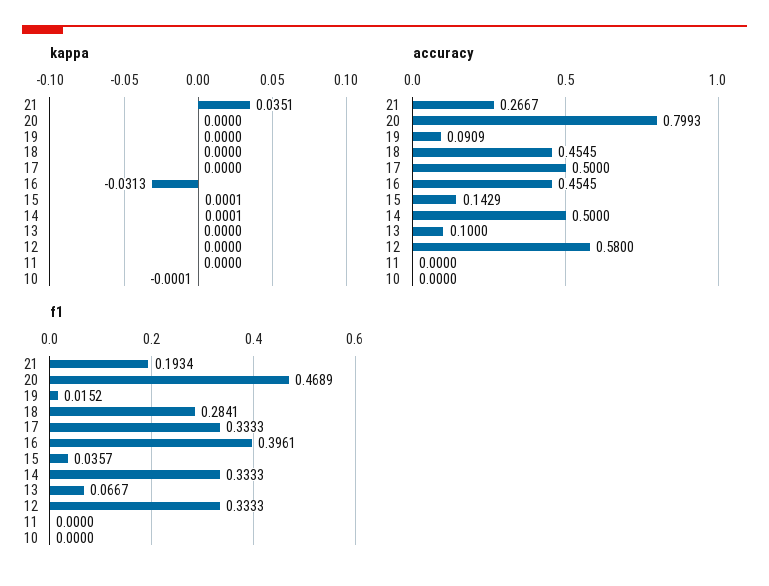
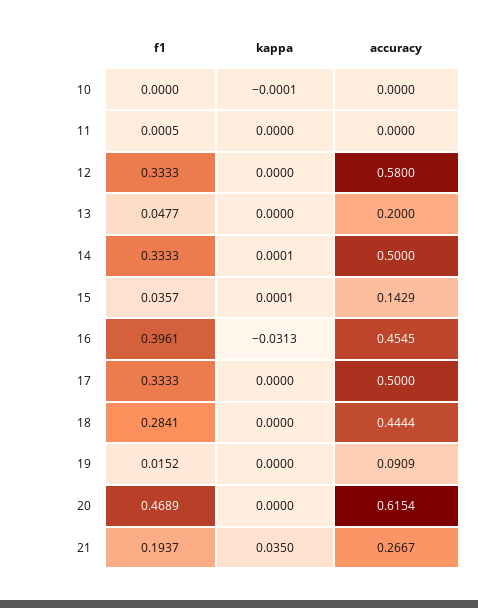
kappa, 21: 0.0351 -> 0.035
accuracy, 20: 0.7993 -> 0.6154
accuracy, 18: 0.4545 -> 0.4444
accuracy, 13: 0.1 -> 0.2
f1, 21: 0.1934 -> 0.1937
f1, 13: 0.0667 -> 0.0477
f1, 11: 0 -> 0.0005

